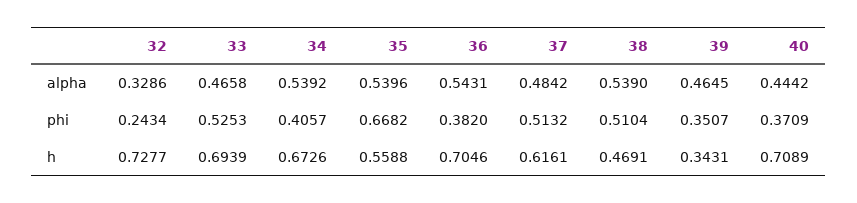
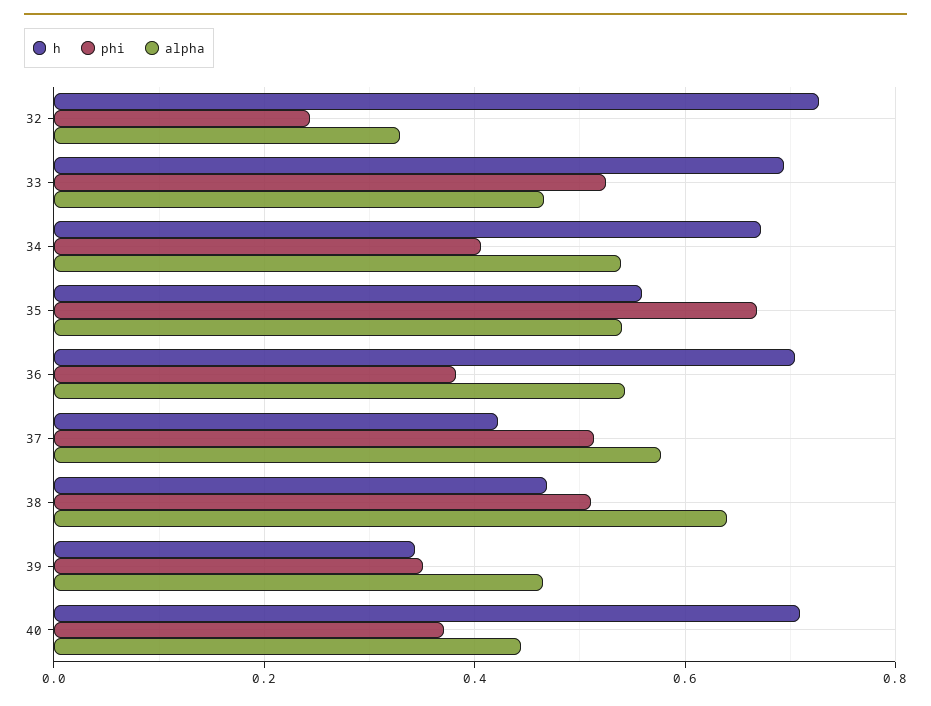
alpha, 37: 0.4842 -> 0.58
alpha, 38: 0.539 -> 0.64
h, 37: 0.6161 -> 0.42

